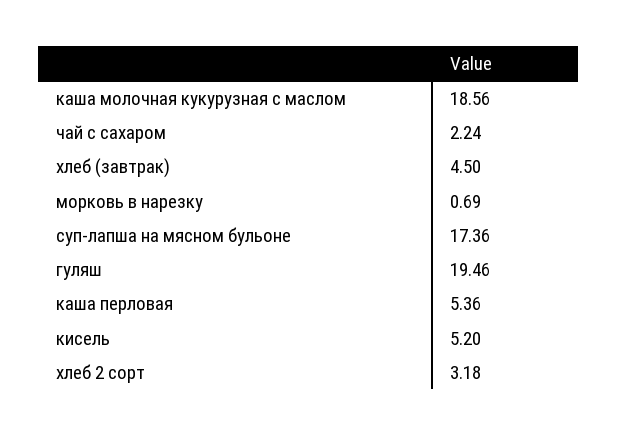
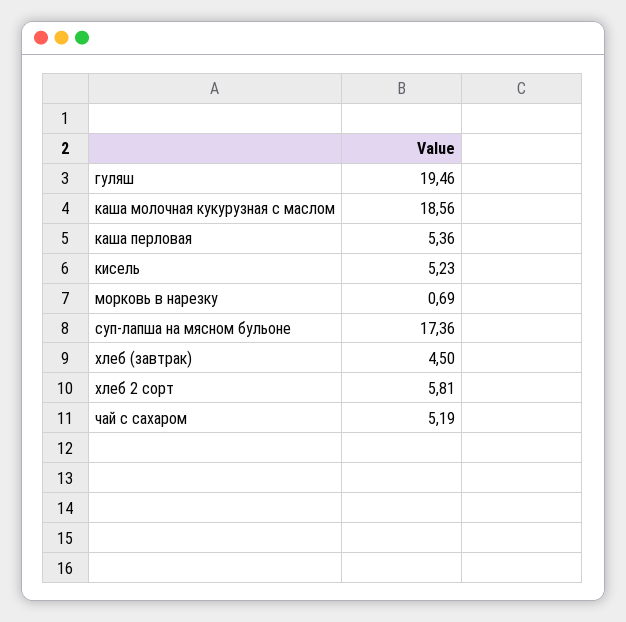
чай с сахаром: 2.24 -> 5.19
кисель: 5.2 -> 5.23
хлеб 2 сорт: 3.18 -> 5.81

